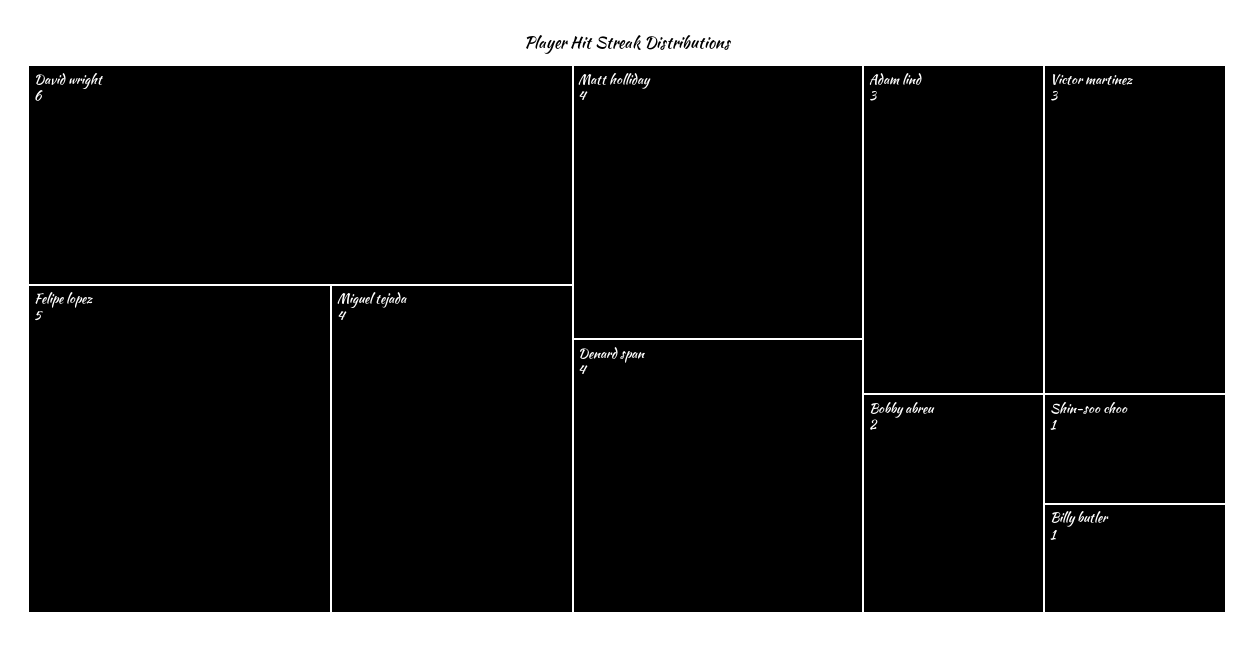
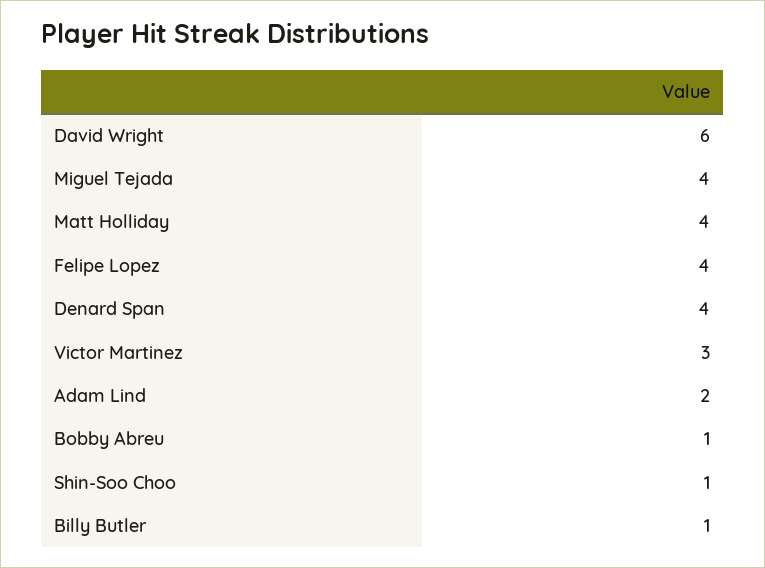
Felipe lopez: 5 -> 4
Adam lind: 3 -> 2
Bobby abreu: 2 -> 1

